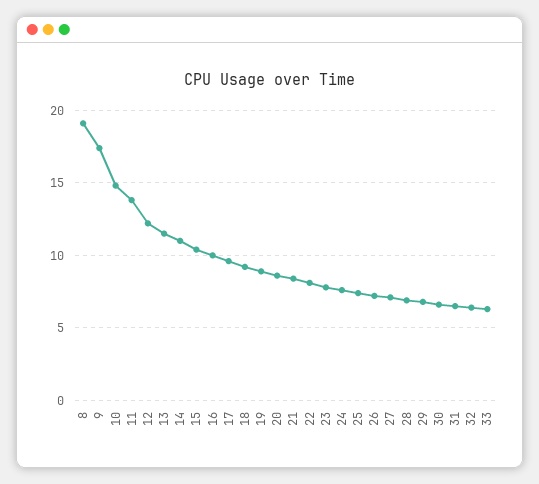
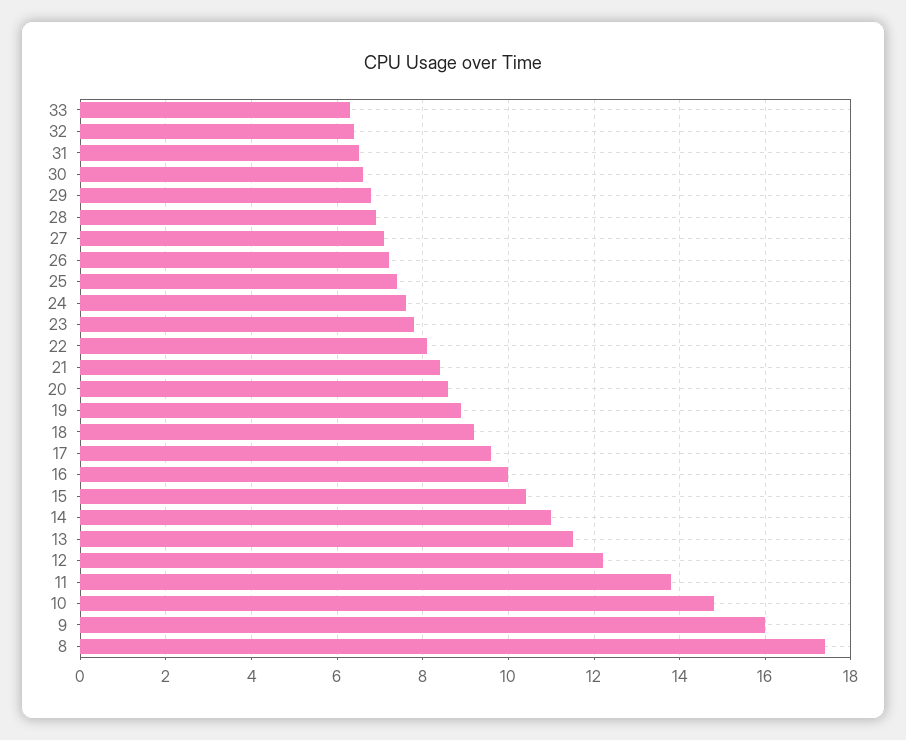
8: 19 -> 17.5
9: 17.5 -> 16

